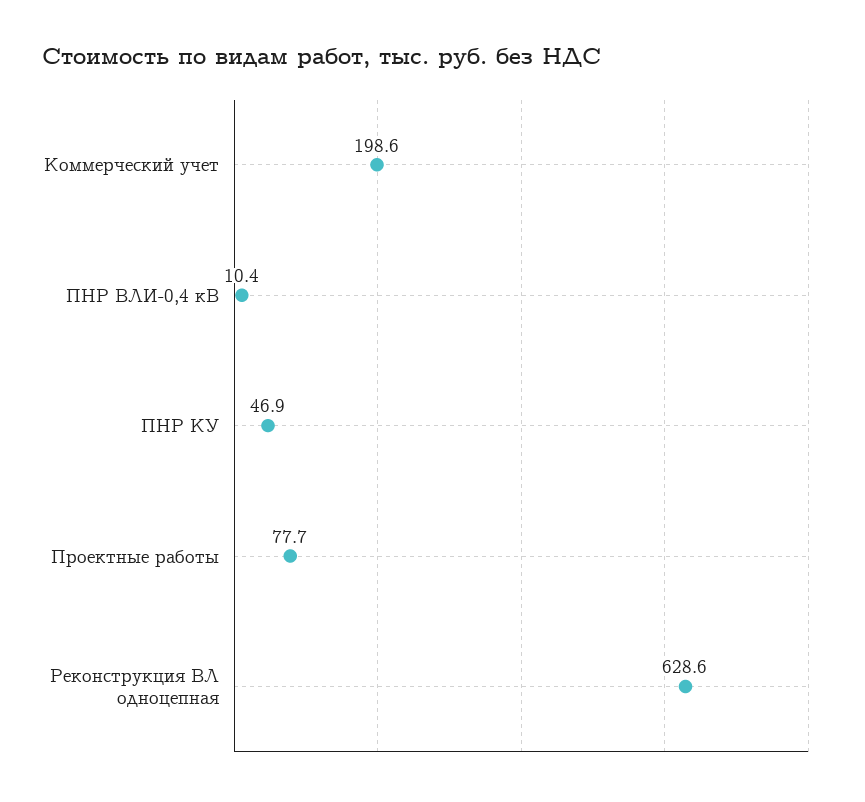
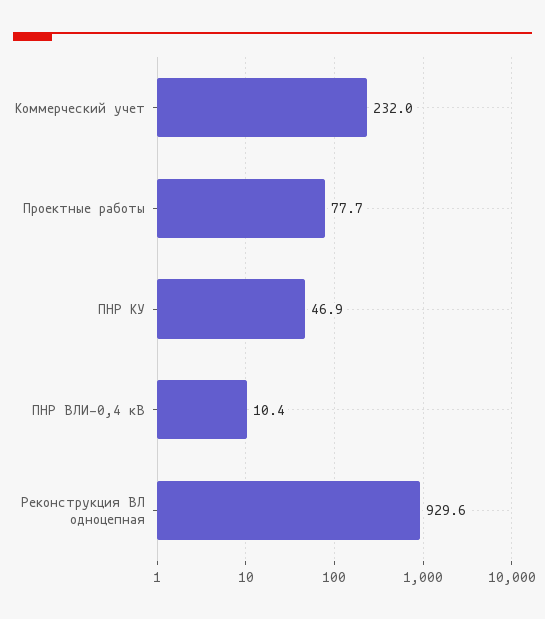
Коммерческий учет: 198.6 -> 232
Реконструкция ВЛ одноцепная: 628.6 -> 929.6

